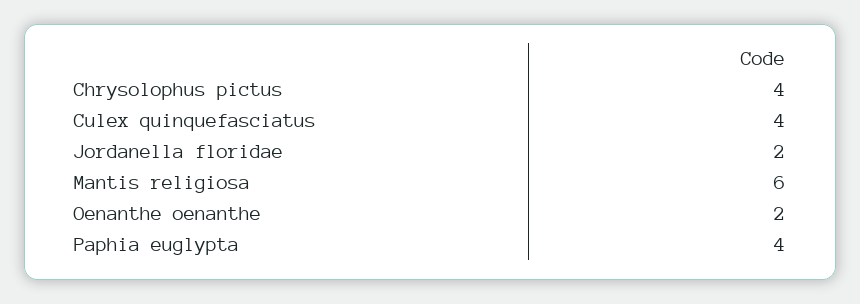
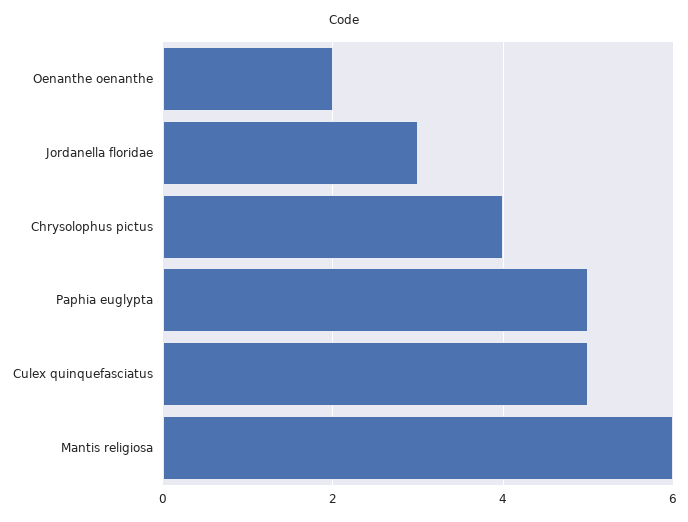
Culex quinquefasciatus: 4 -> 5
Jordanella floridae: 2 -> 3
Paphia euglypta: 4 -> 5

